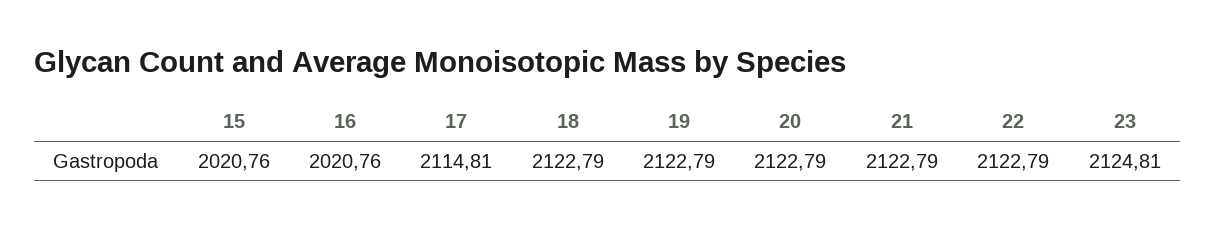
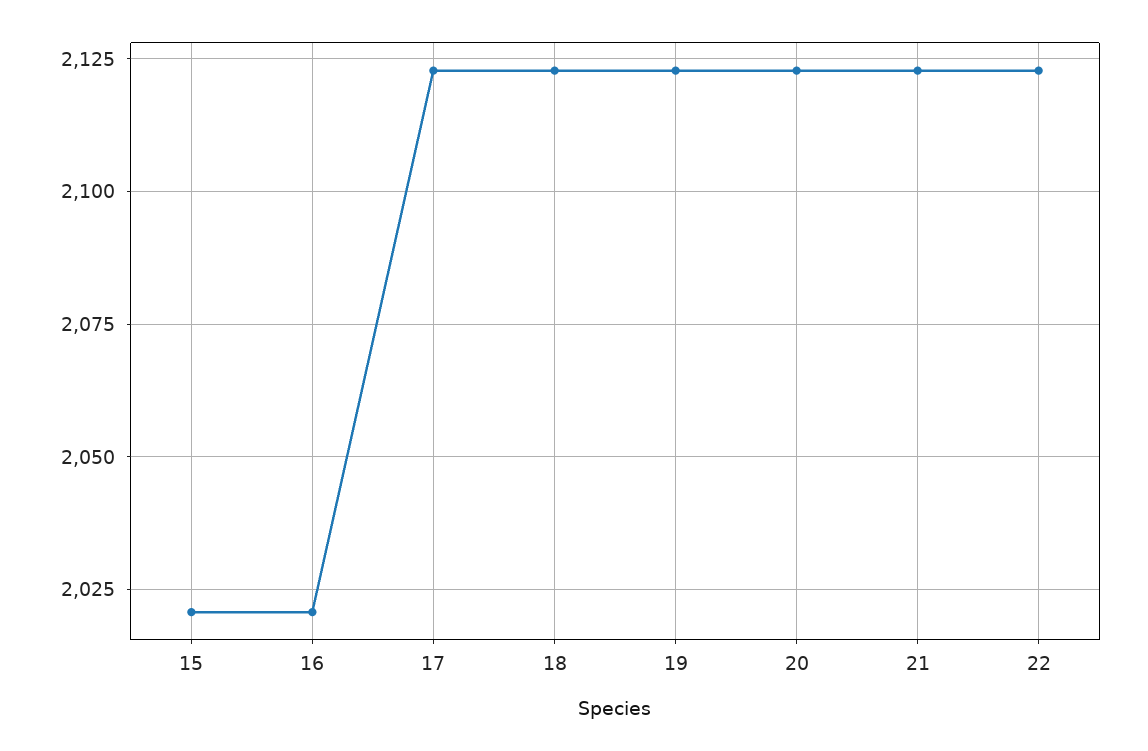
17: 2114.81 -> 2122.5
23: 2124.81 -> none

